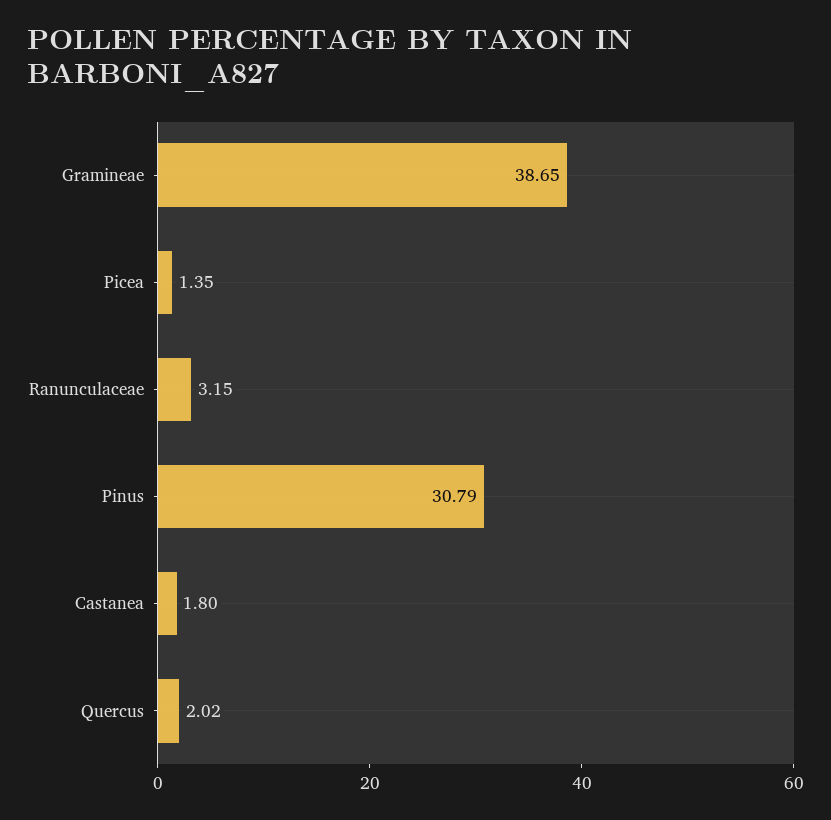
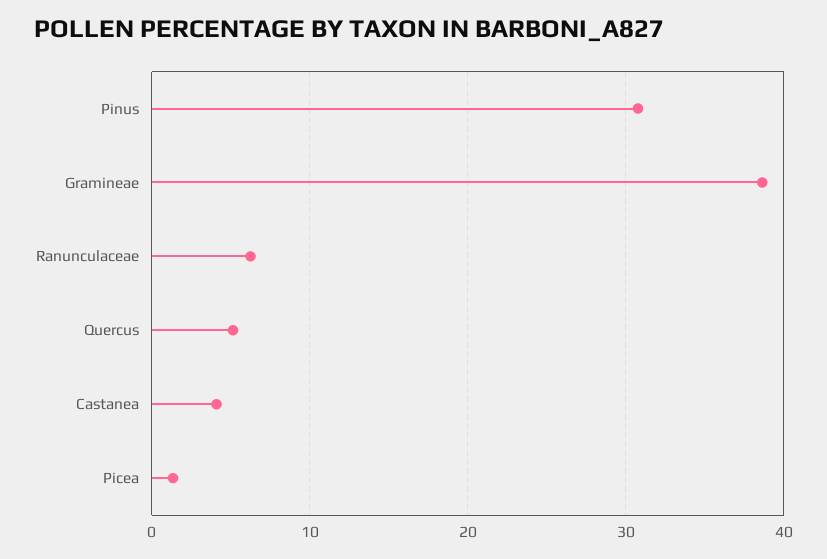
Ranunculaceae: 3.15 -> 6
Castanea: 1.8 -> 4
Quercus: 2.02 -> 5

